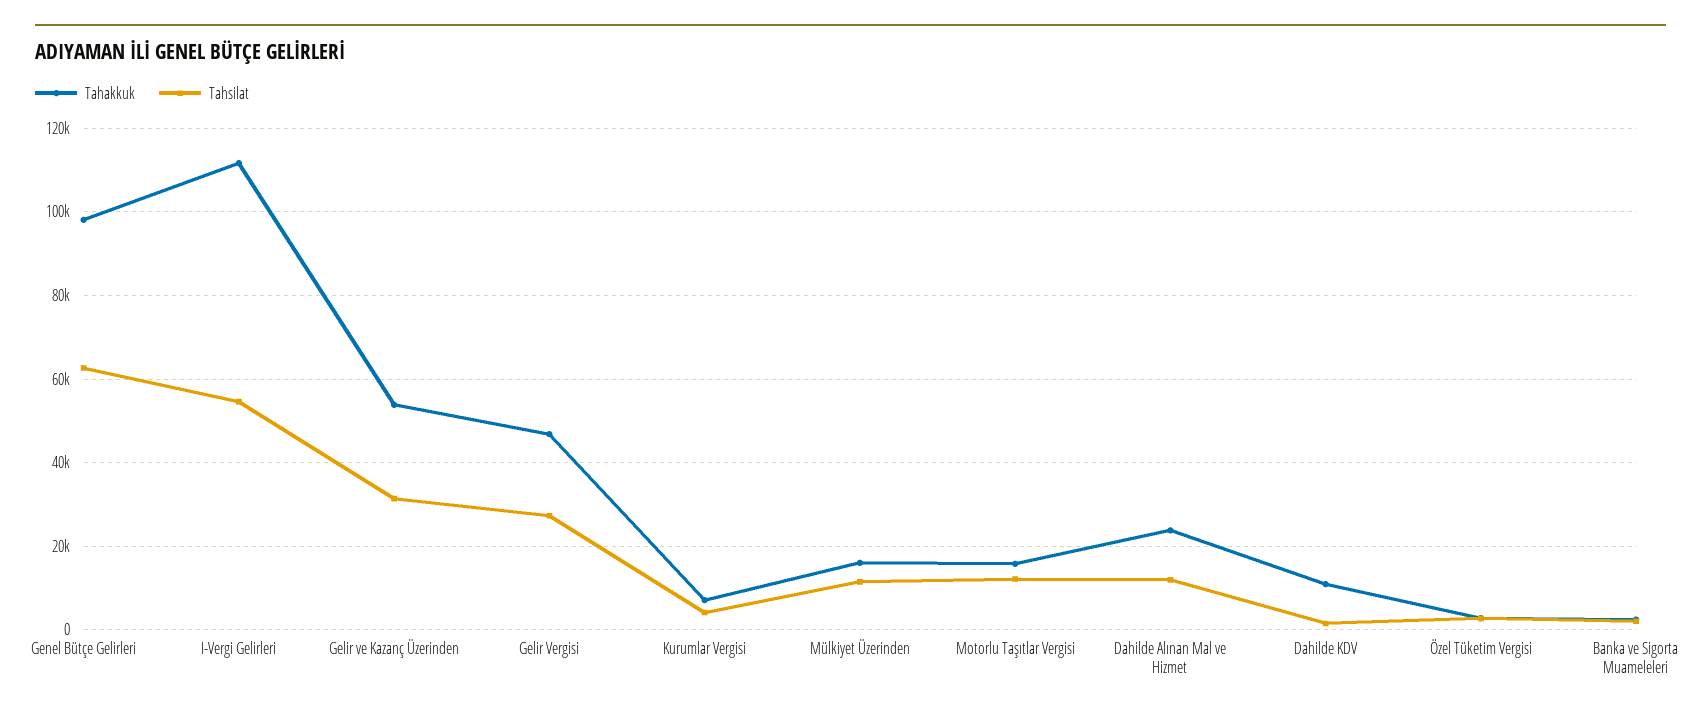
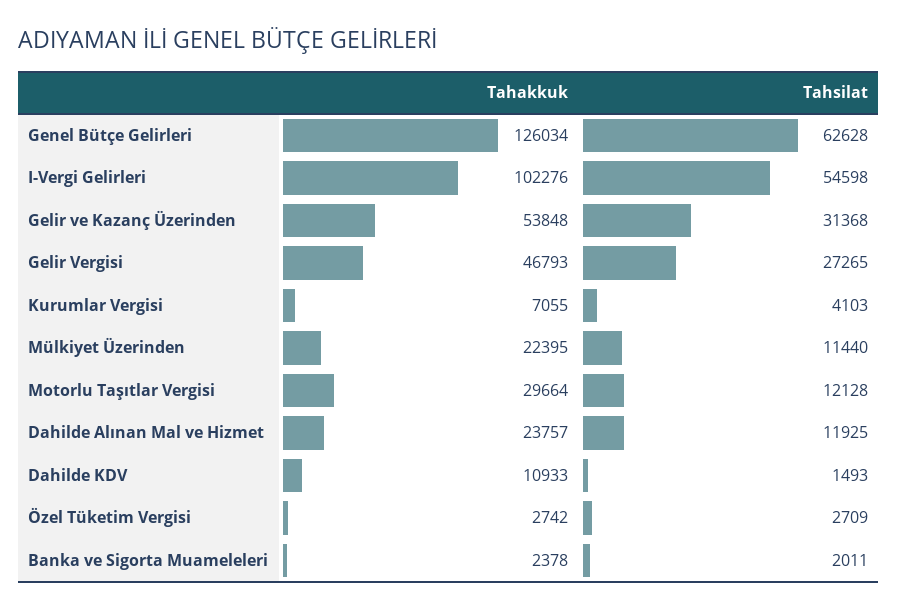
Tahakkuk, Genel Bütçe Gelirleri: 98000 -> 126034
Tahakkuk, I-Vergi Gelirleri: 112000 -> 102276
Tahakkuk, Mülkiyet Üzerinden: 16000 -> 22395
Tahakkuk, Motorlu Taşıtlar Vergisi: 16000 -> 29664

